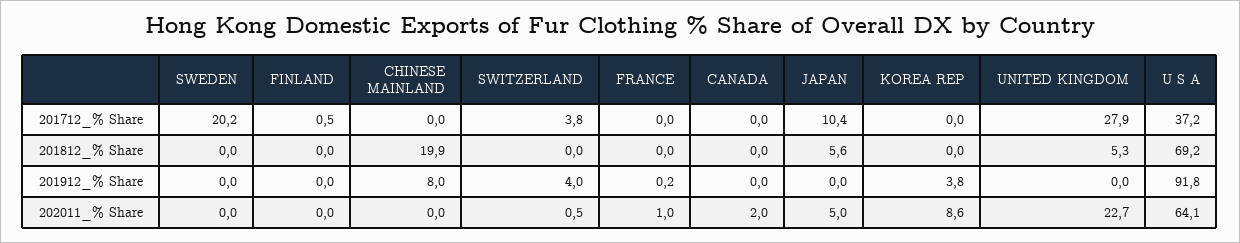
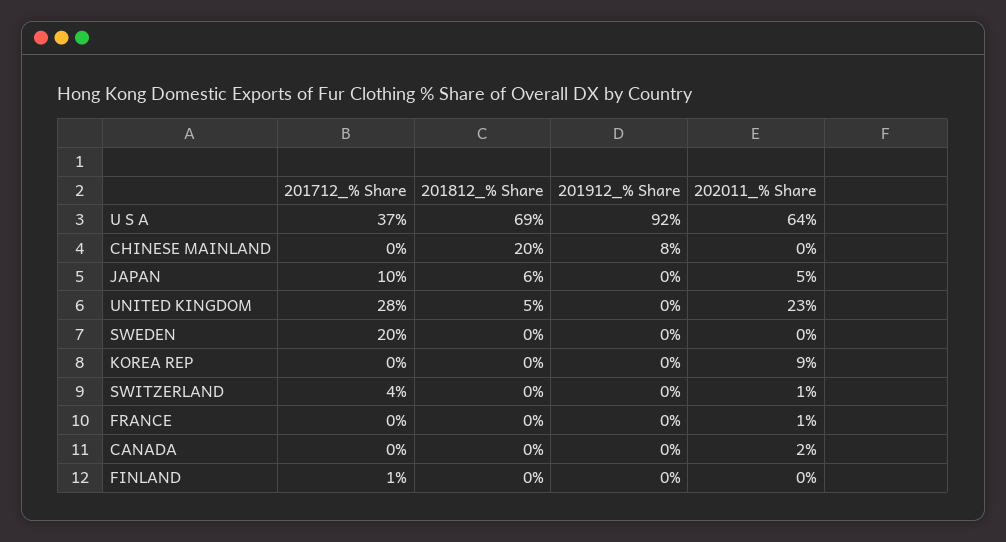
SWITZERLAND, 201912_% Share: 4 -> 0
KOREA REP, 201912_% Share: 3.8 -> 0

